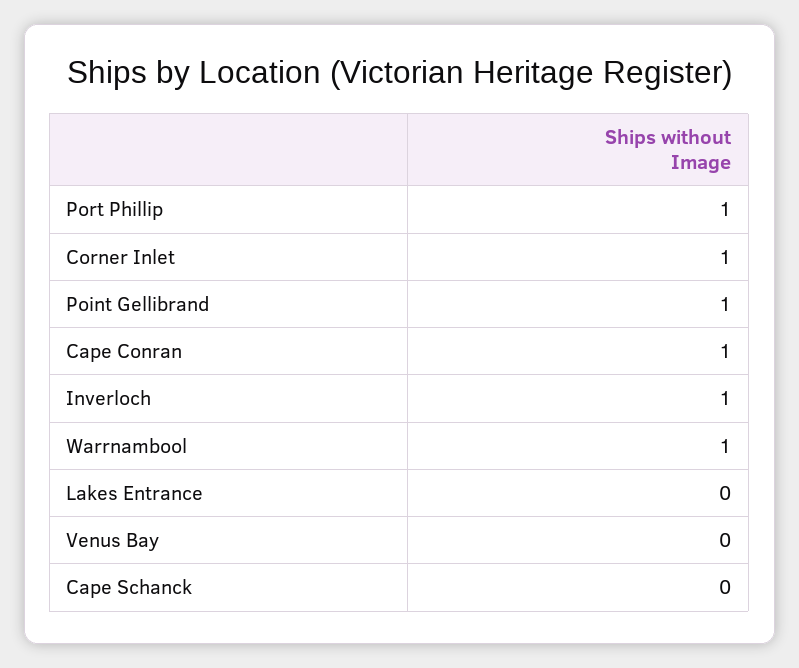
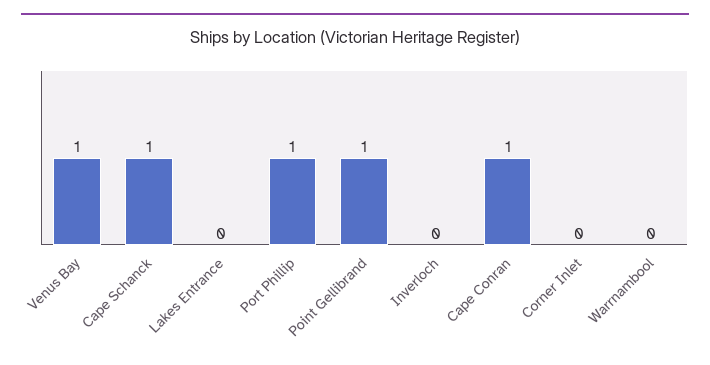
Corner Inlet: 1 -> 0
Inverloch: 1 -> 0
Warrnambool: 1 -> 0
Venus Bay: 0 -> 1
Cape Schanck: 0 -> 1

